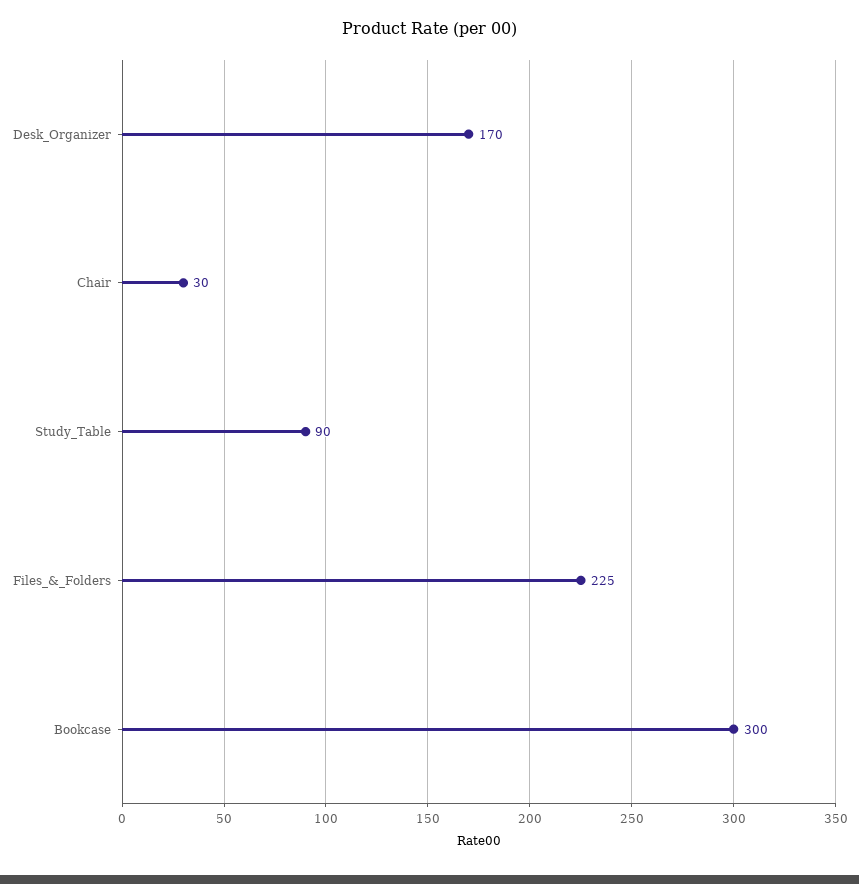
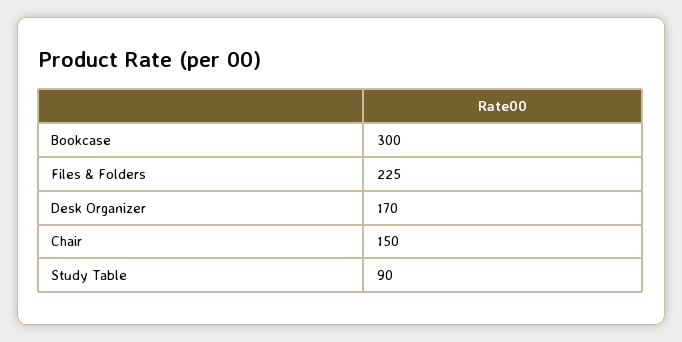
Chair: 30 -> 150

